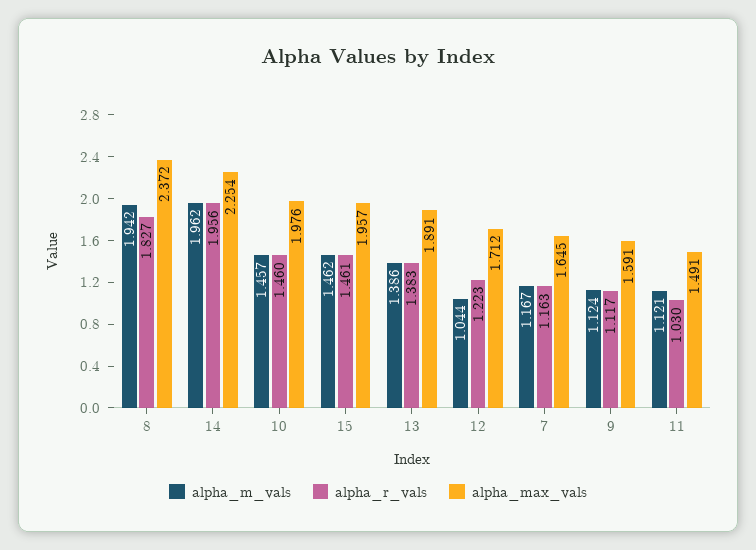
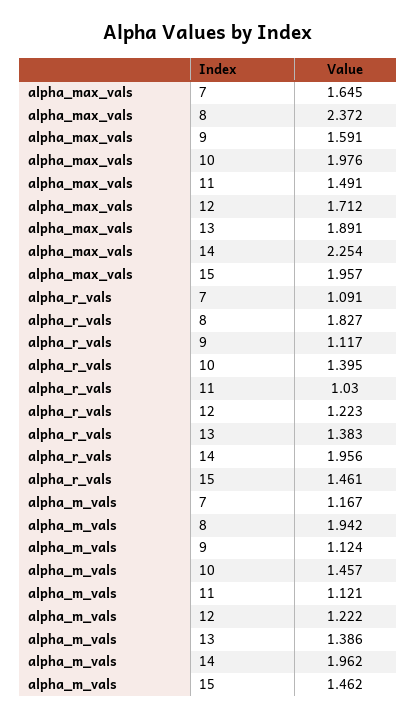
alpha_r_vals, 10: 1.46 -> 1.395
alpha_m_vals, 12: 1.044 -> 1.222
alpha_r_vals, 7: 1.163 -> 1.091

